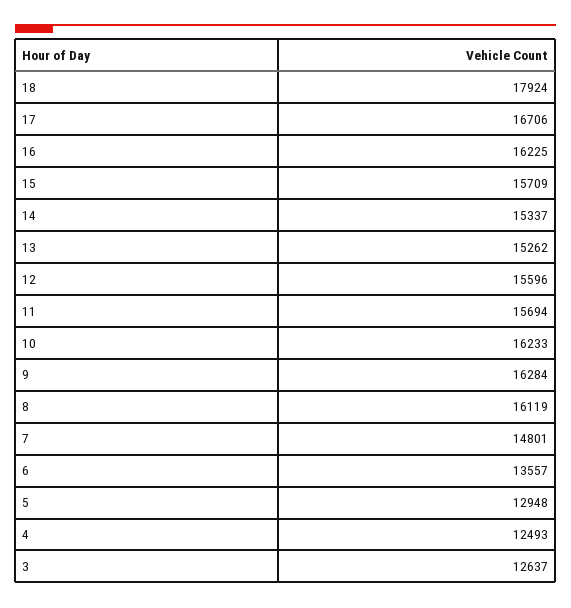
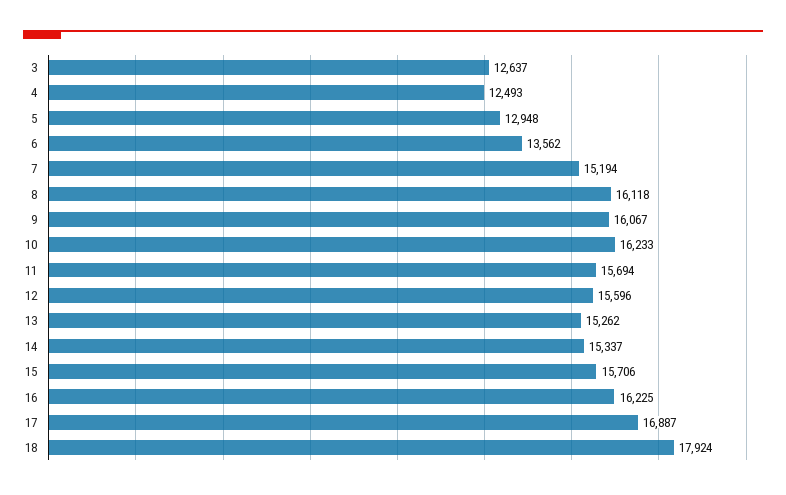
17: 16706 -> 16887
15: 15709 -> 15706
9: 16284 -> 16067
8: 16119 -> 16118
7: 14801 -> 15194
6: 13557 -> 13562

